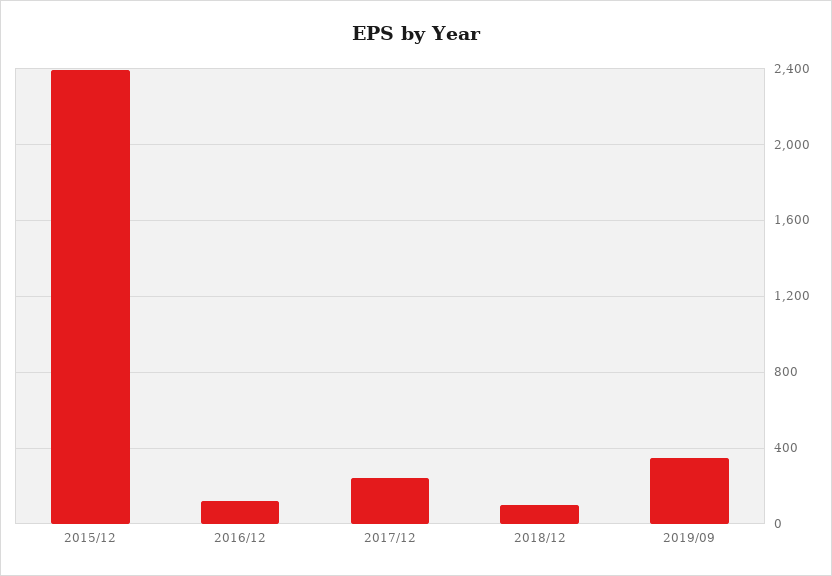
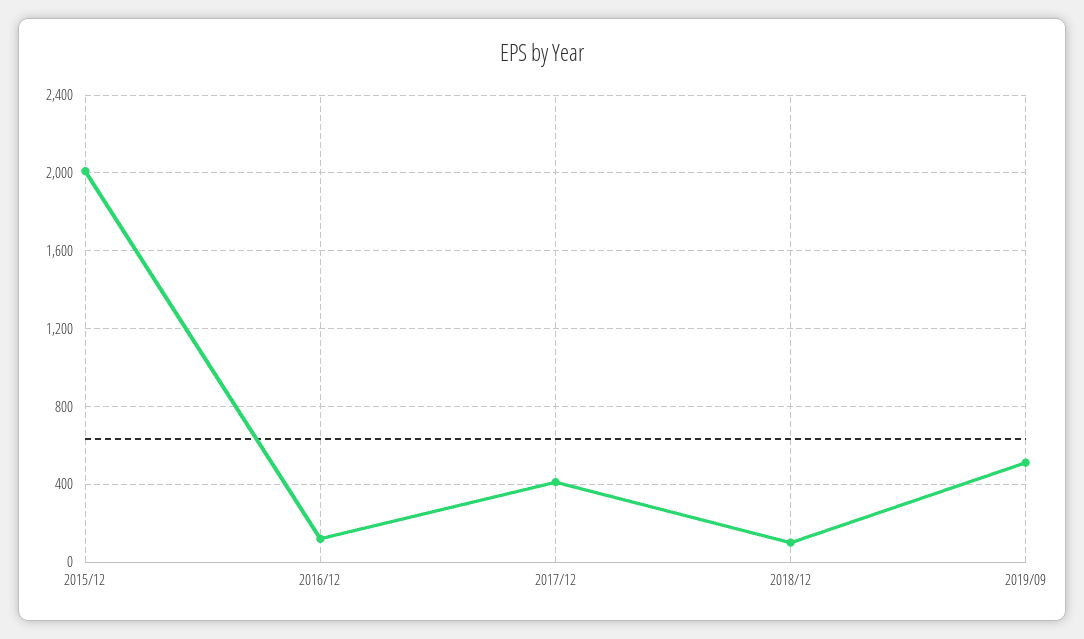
2015/12: 2400 -> 2000
2017/12: 250 -> 400
2019/09: 350 -> 500

